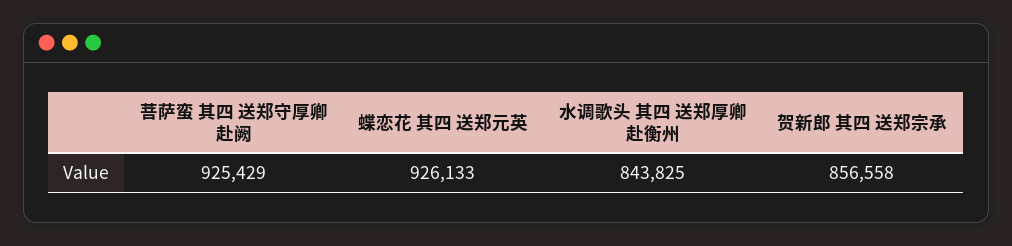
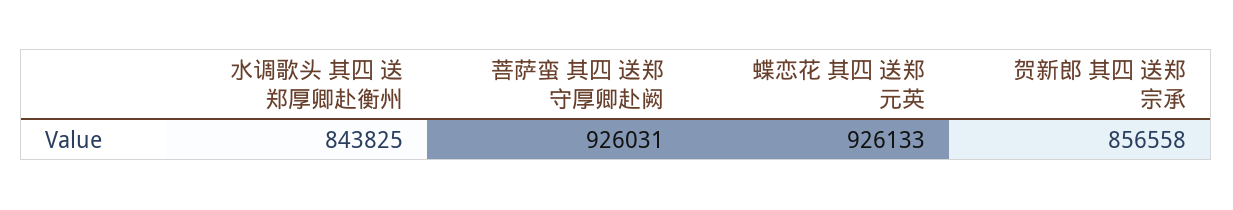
菩萨蛮 其四 送郑守厚卿赴阙: 925429 -> 926031

